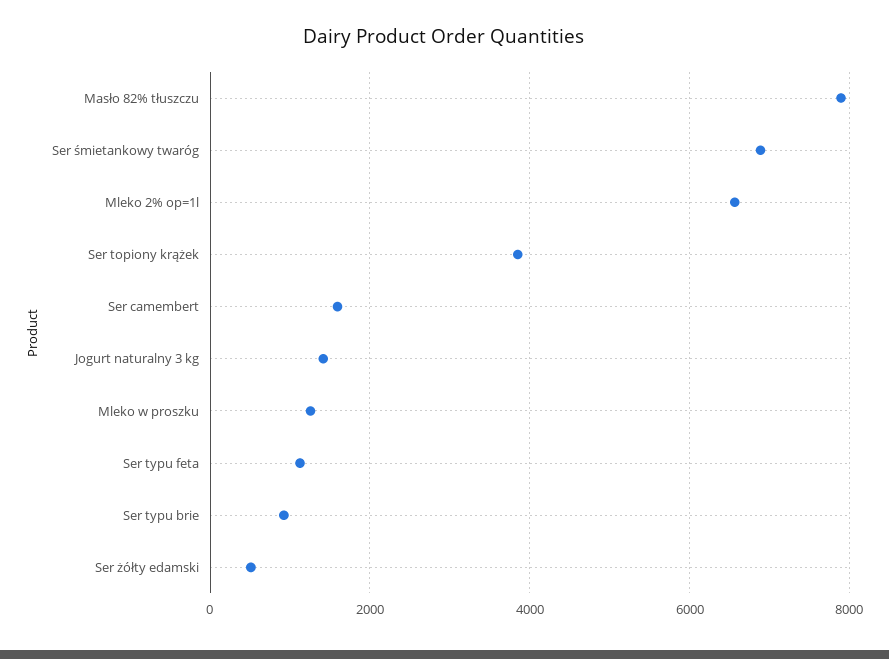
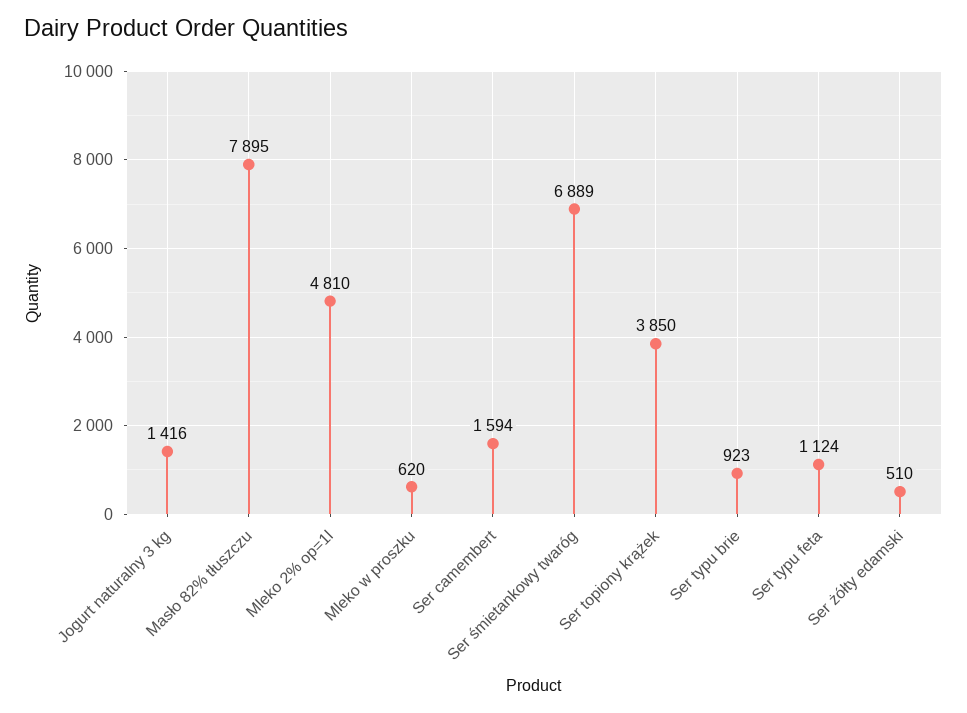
Mleko 2% op=1l: 6600 -> 4810
Mleko w proszku: 1200 -> 620

